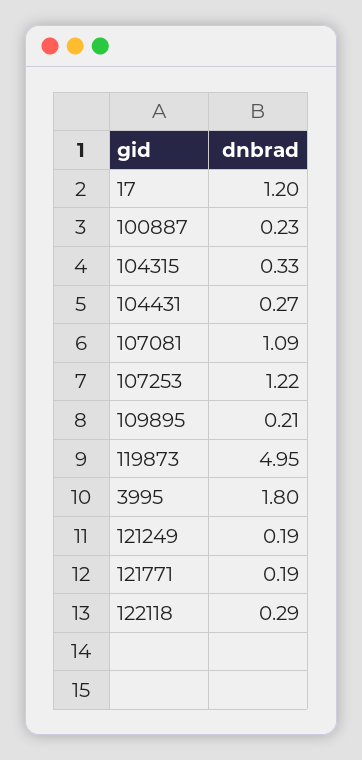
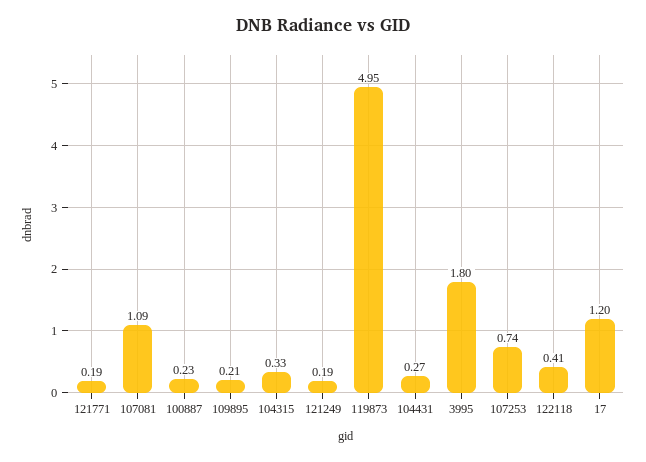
107253: 1.22 -> 0.74
122118: 0.29 -> 0.41

